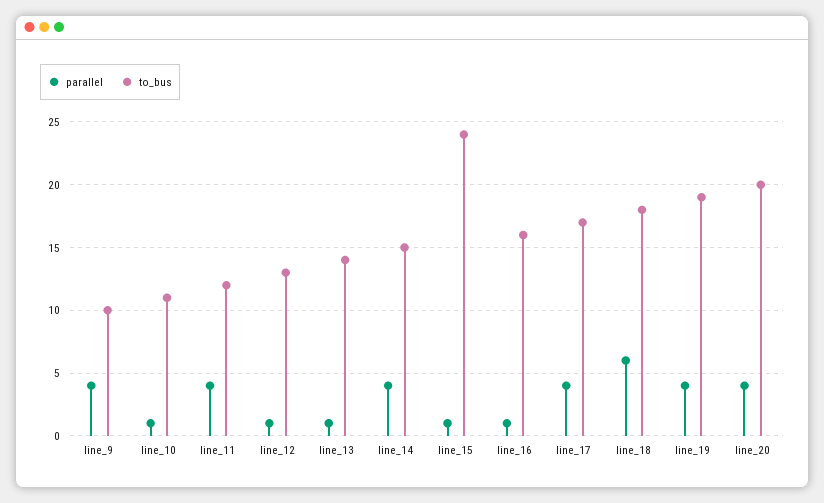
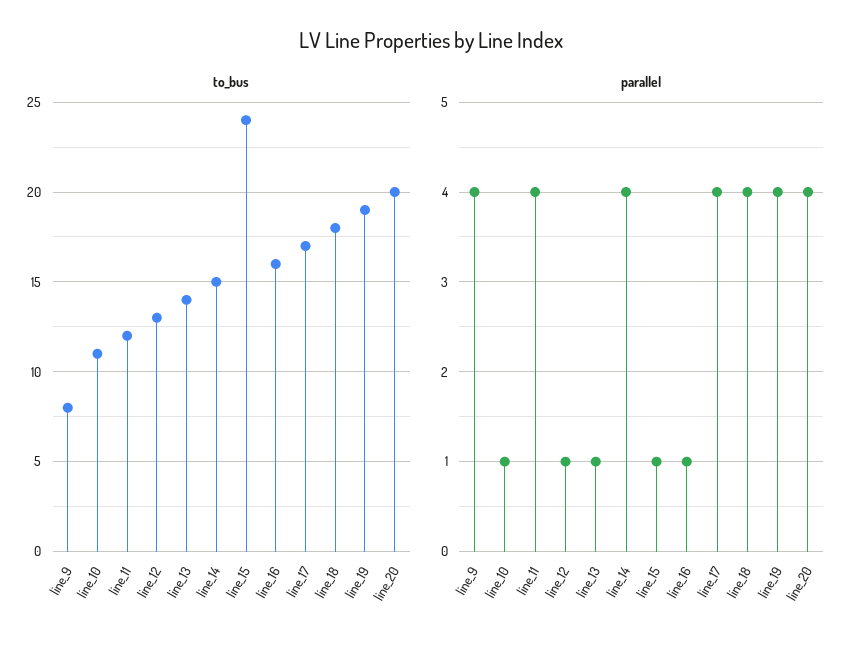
to_bus, line_9: 10 -> 8
parallel, line_18: 6 -> 4

